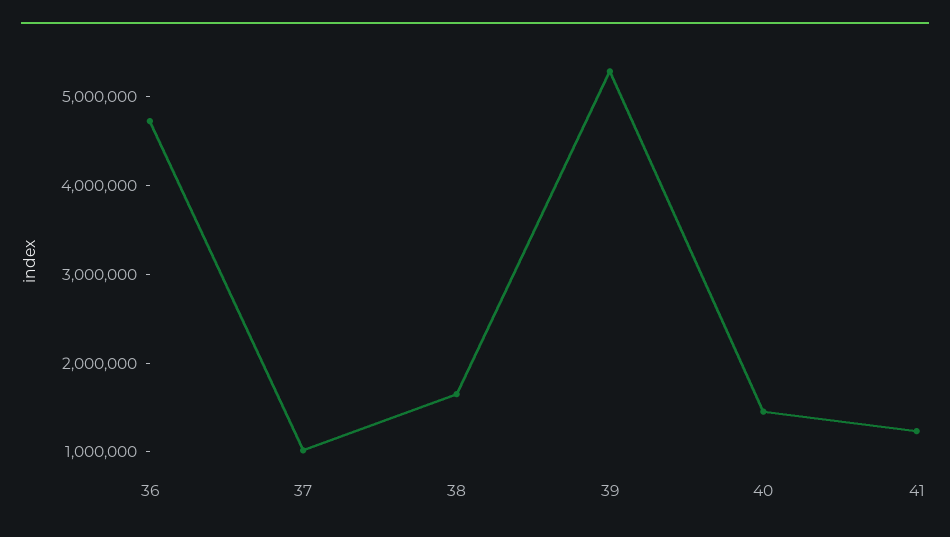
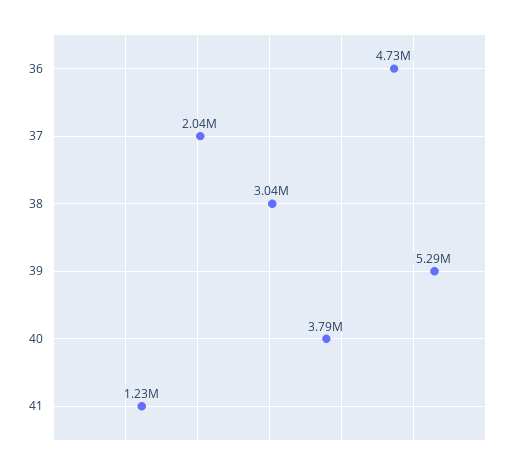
37: 1000000 -> 2040000
38: 1600000 -> 3040000
40: 1400000 -> 3790000

